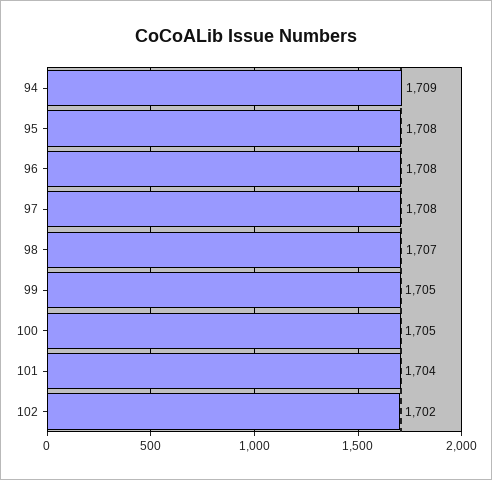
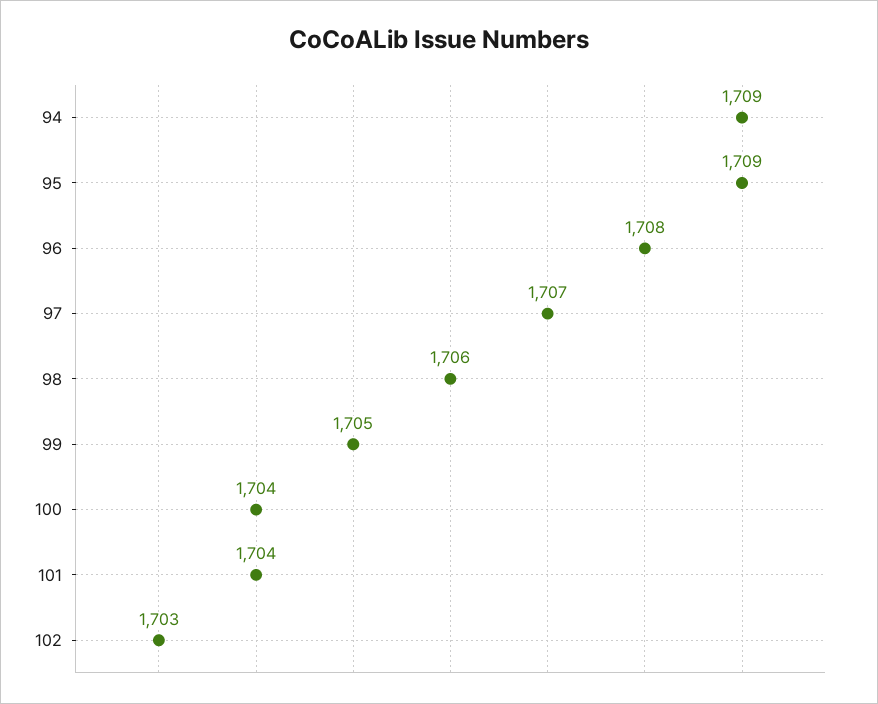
95: 1708 -> 1709
97: 1708 -> 1707
98: 1707 -> 1706
100: 1705 -> 1704
102: 1702 -> 1703

